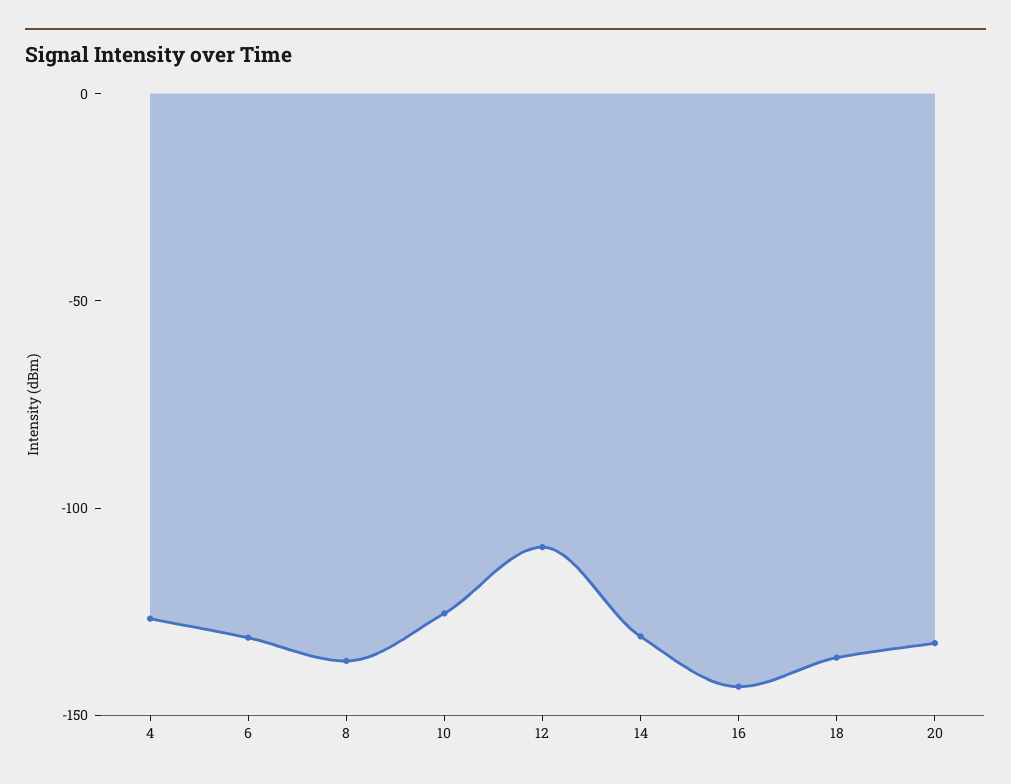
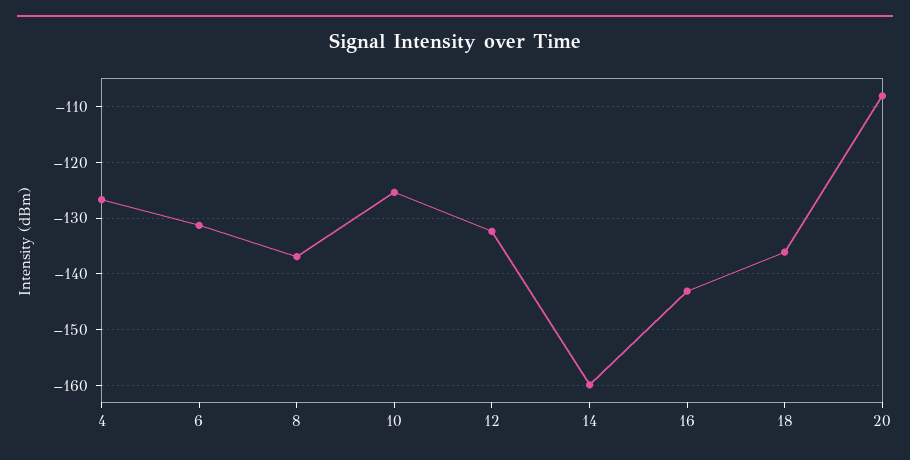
12: -110 -> -132
14: -130 -> -160
20: -130 -> -108

